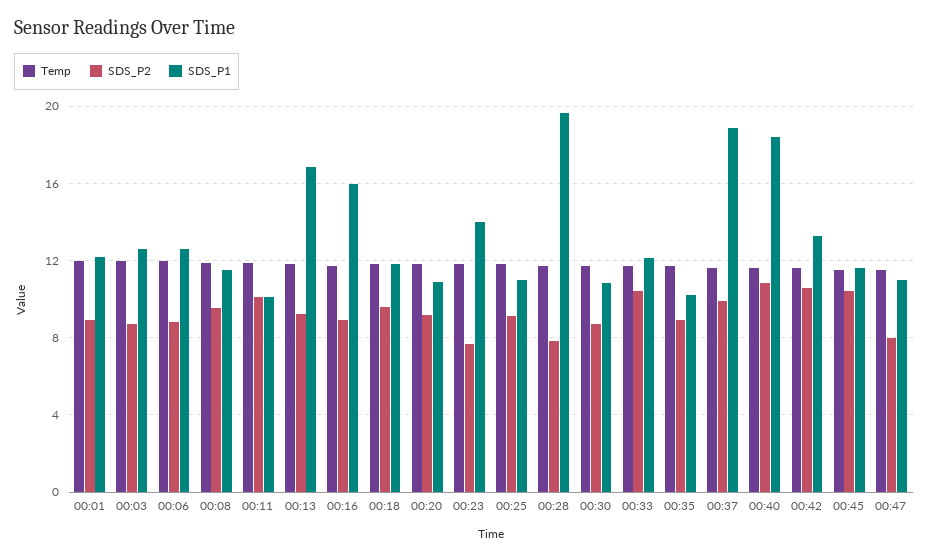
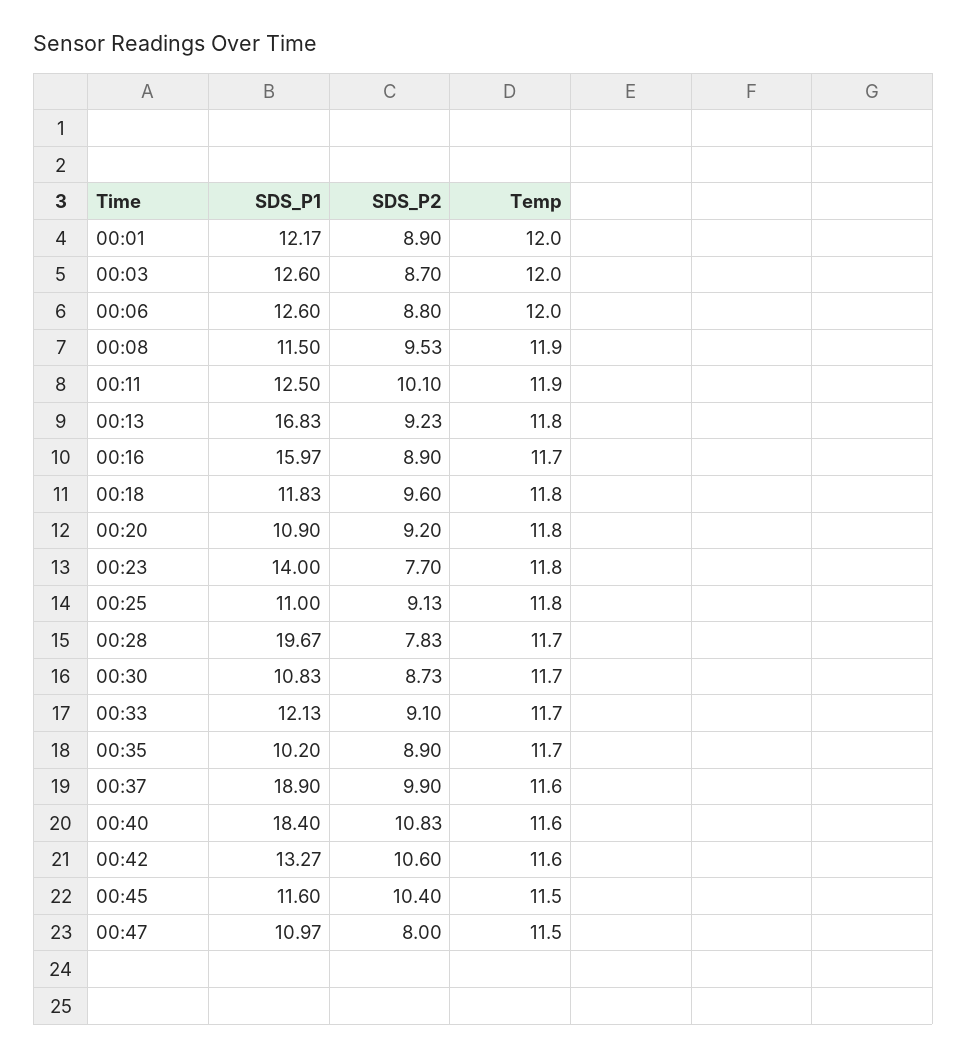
SDS_P1, 00:11: 10 -> 12.5
SDS_P2, 00:33: 10.5 -> 9.1

